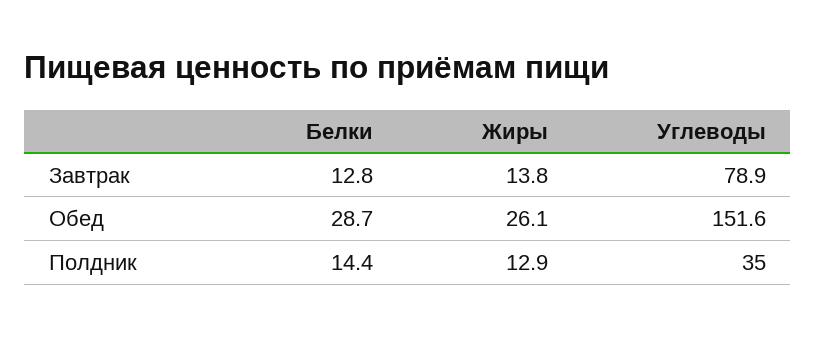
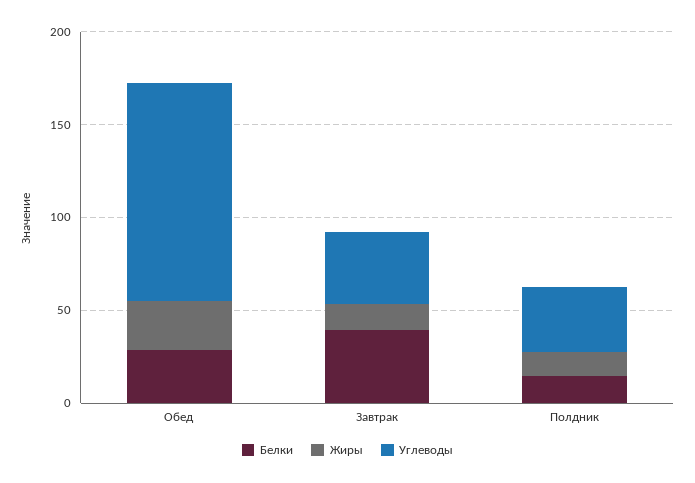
Белки, Завтрак: 12.8 -> 40
Углеводы, Завтрак: 78.9 -> 40
Углеводы, Обед: 151.6 -> 120

